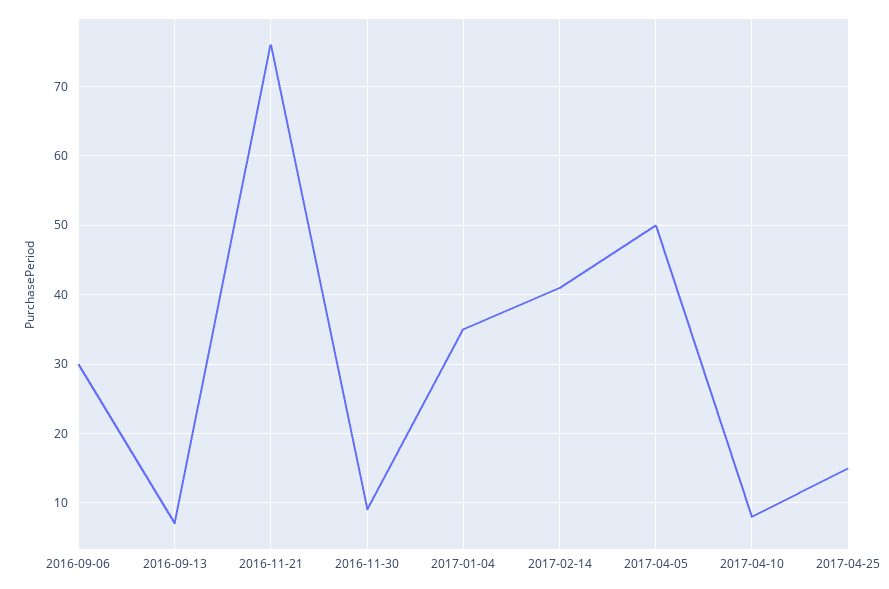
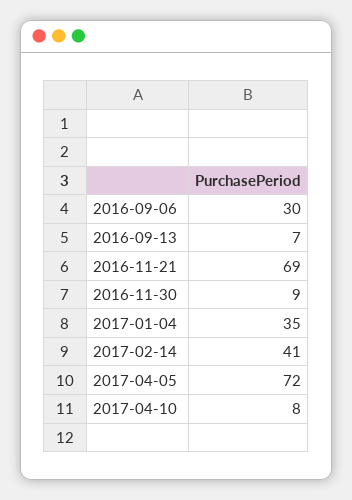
2016-11-21: 76 -> 69
2017-04-05: 50 -> 72
2017-04-25: 15 -> none

